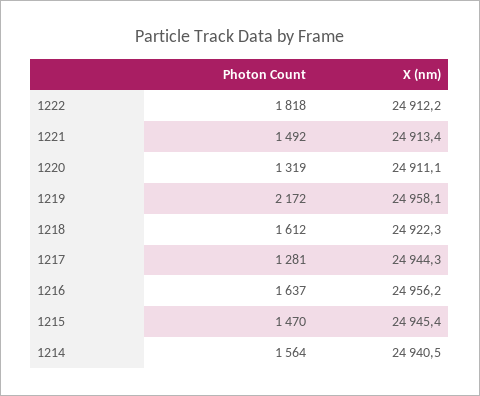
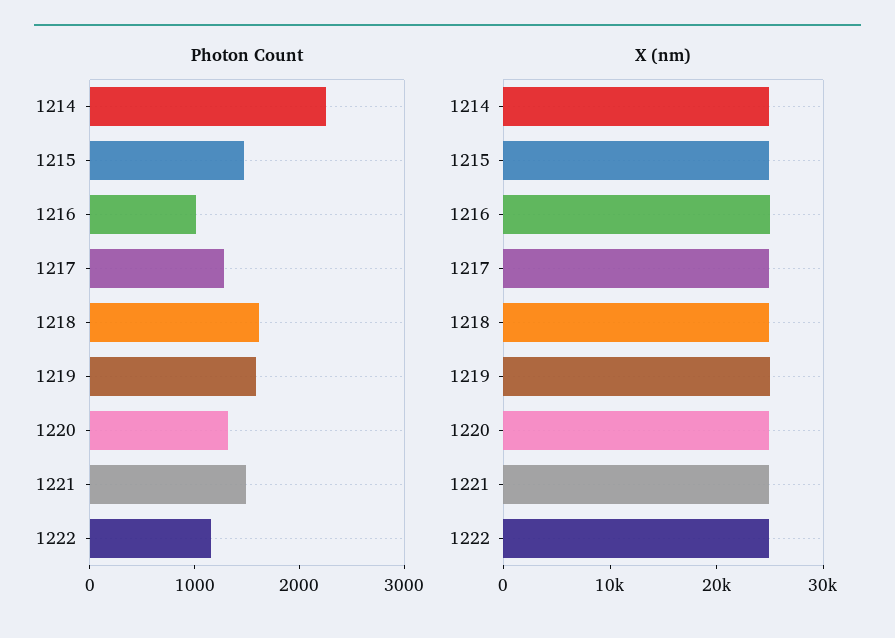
Photon Count, 1222: 1818 -> 1200
Photon Count, 1219: 2172 -> 1600
Photon Count, 1216: 1637 -> 1000
Photon Count, 1214: 1564 -> 2200

